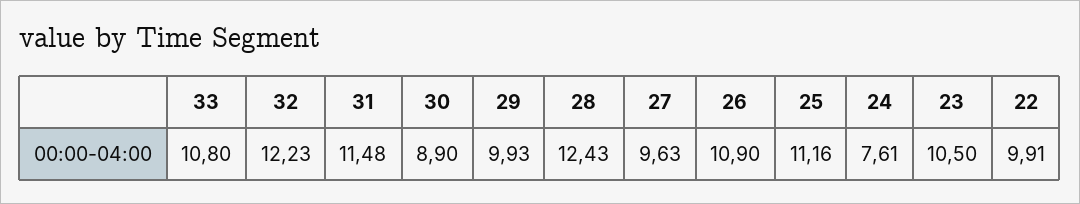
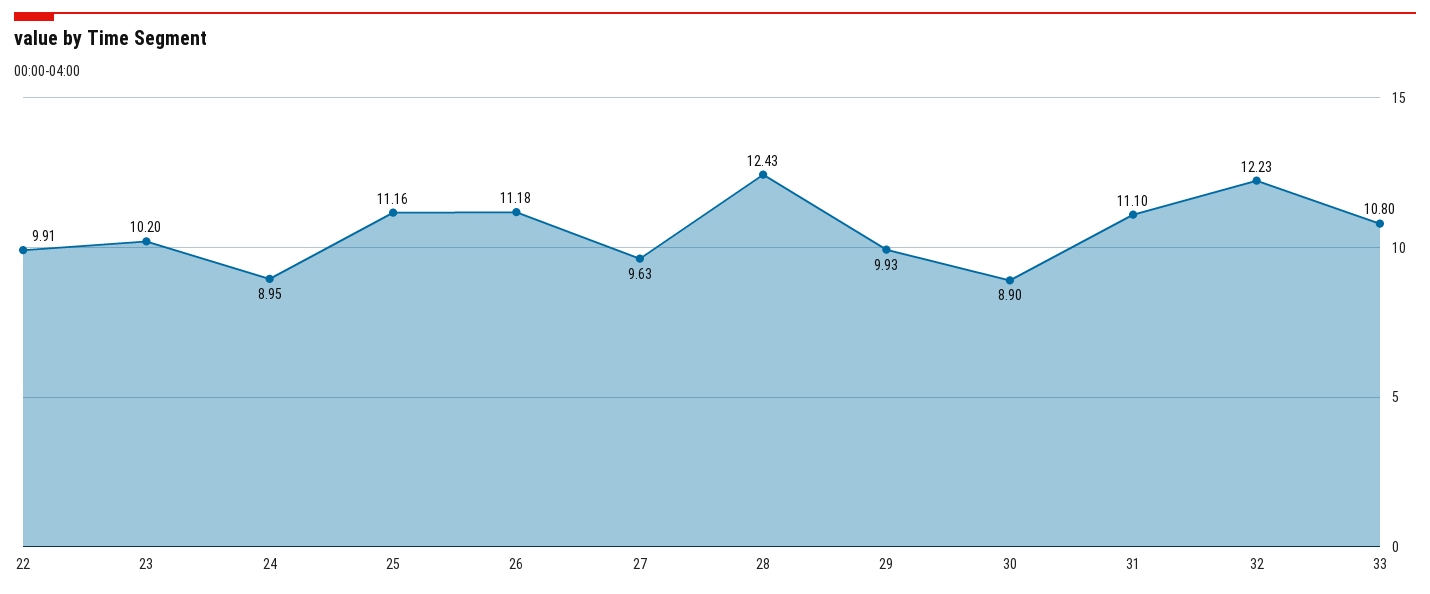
31: 11.48 -> 11.1
26: 10.9 -> 11.18
24: 7.61 -> 8.95
23: 10.5 -> 10.2

